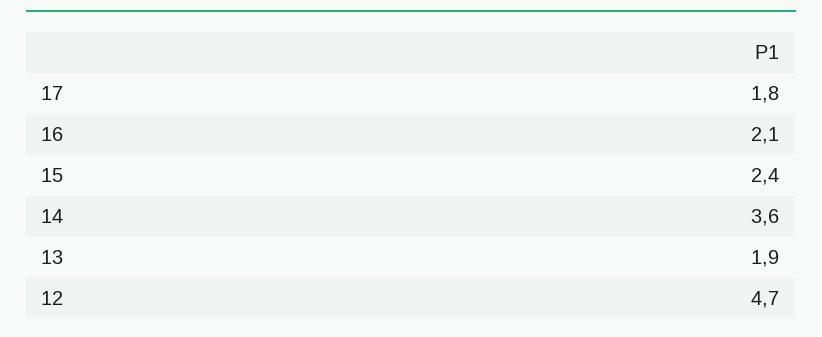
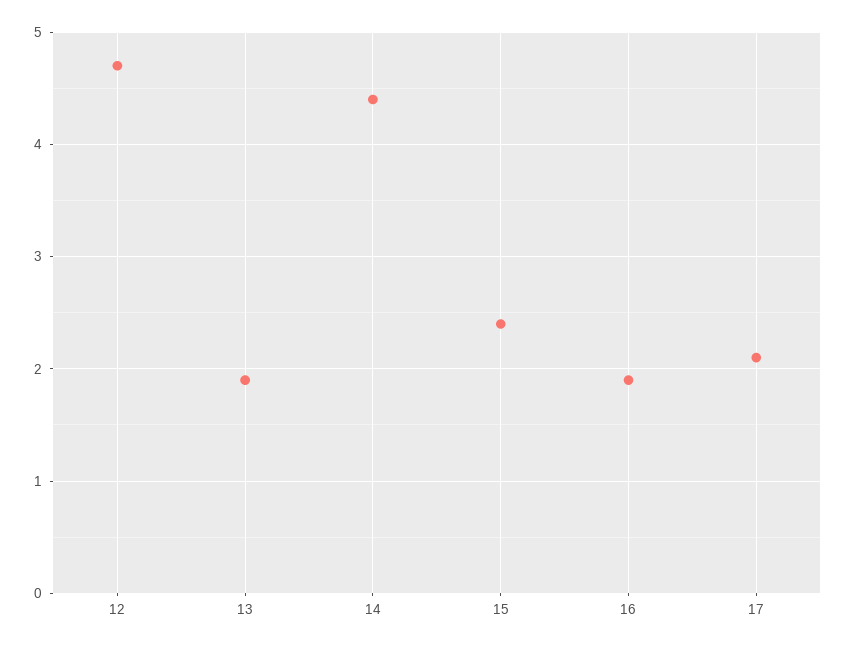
17: 1.8 -> 2.1
16: 2.1 -> 1.9
14: 3.6 -> 4.4

